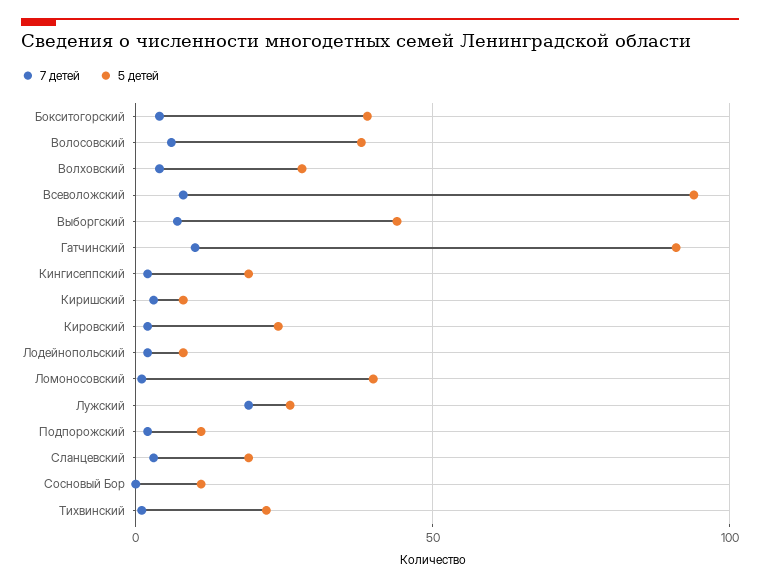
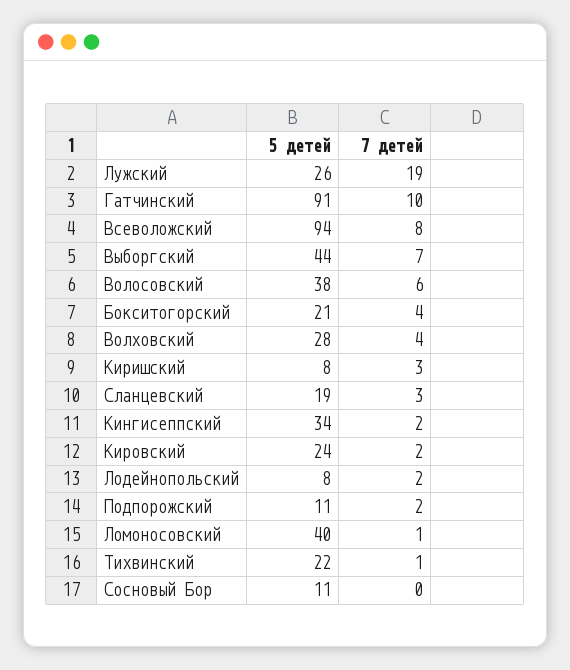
5 детей, Бокситогорский: 40 -> 21
5 детей, Кингисеппский: 20 -> 34

